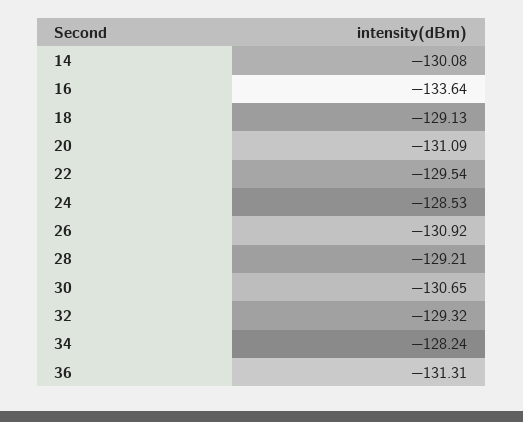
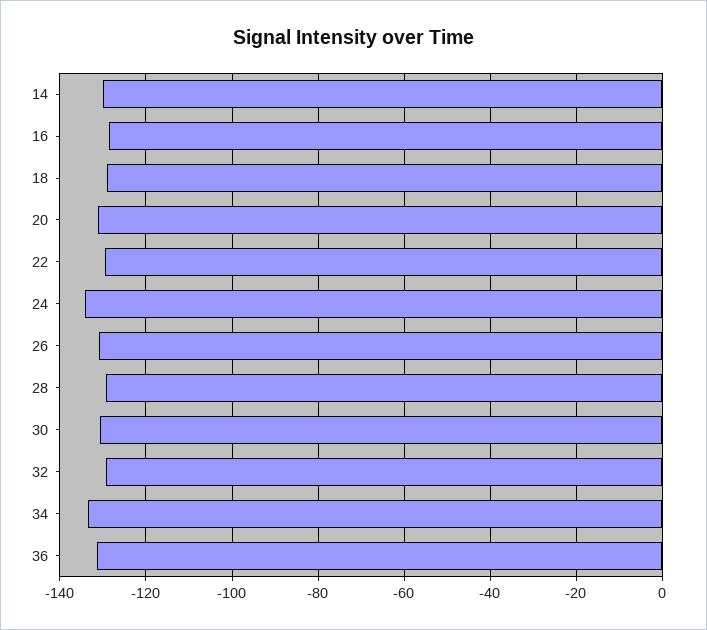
16: -133.64 -> -128
24: -128.53 -> -134
34: -128.24 -> -134

